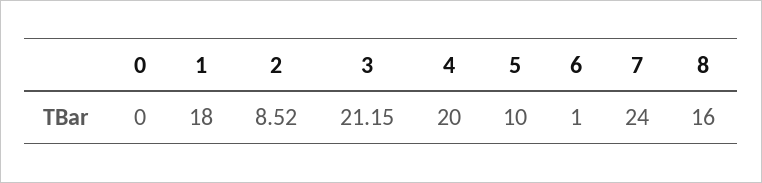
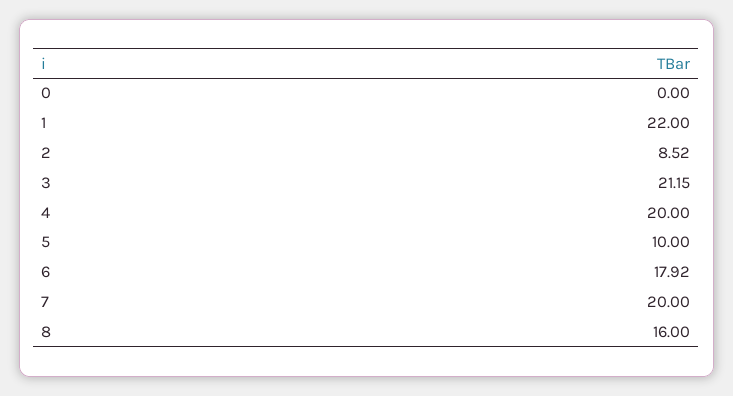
1: 18 -> 22
6: 1 -> 17.92
7: 24 -> 20

